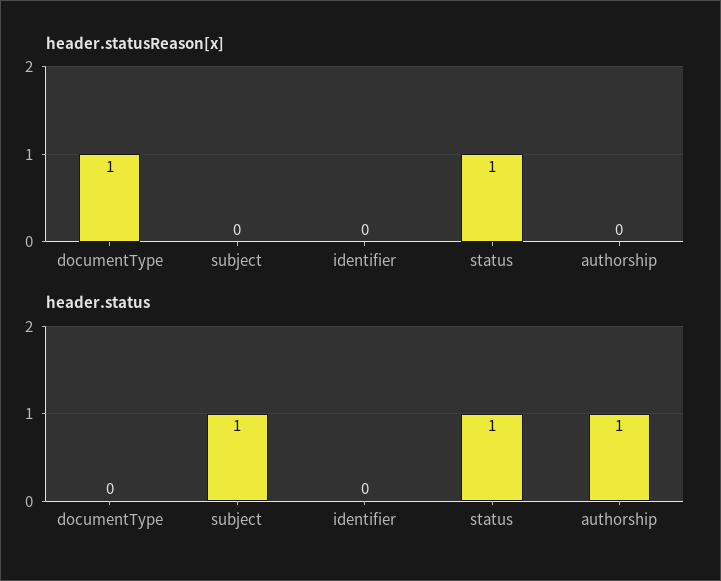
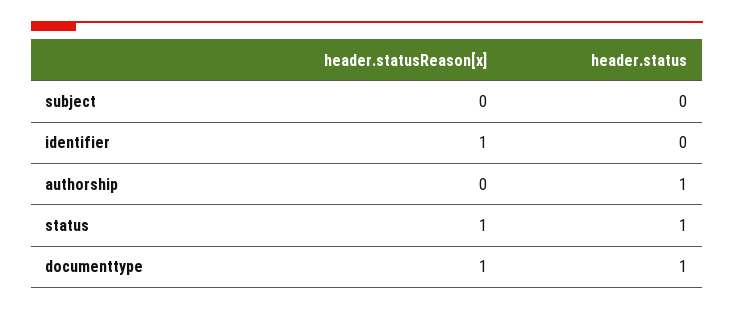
header.statusReason[x], identifier: 0 -> 1
header.status, documentType: 0 -> 1
header.status, subject: 1 -> 0

